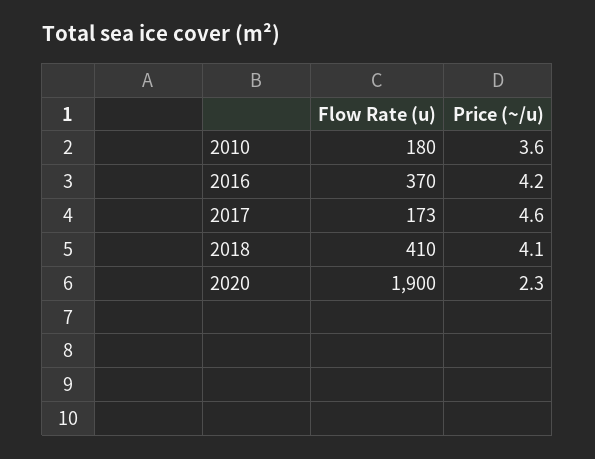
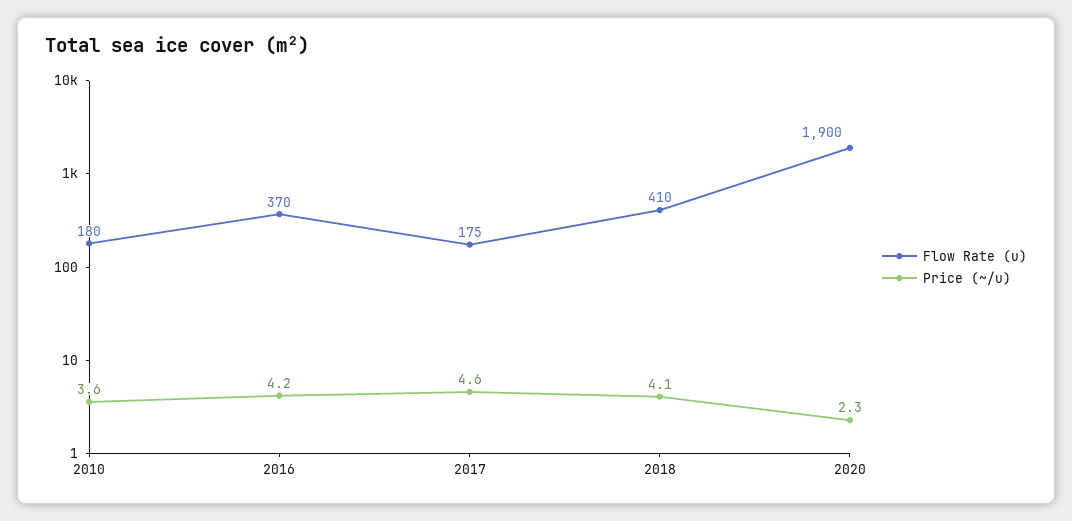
Flow Rate (u), 2017: 173 -> 175

